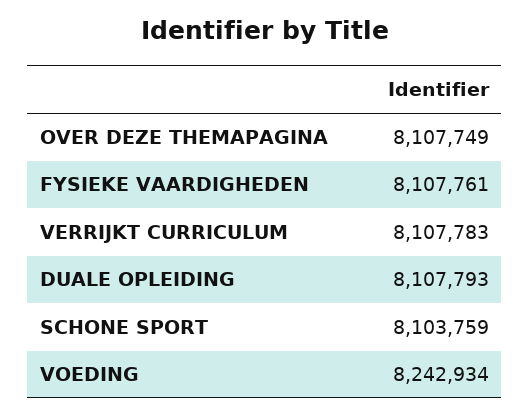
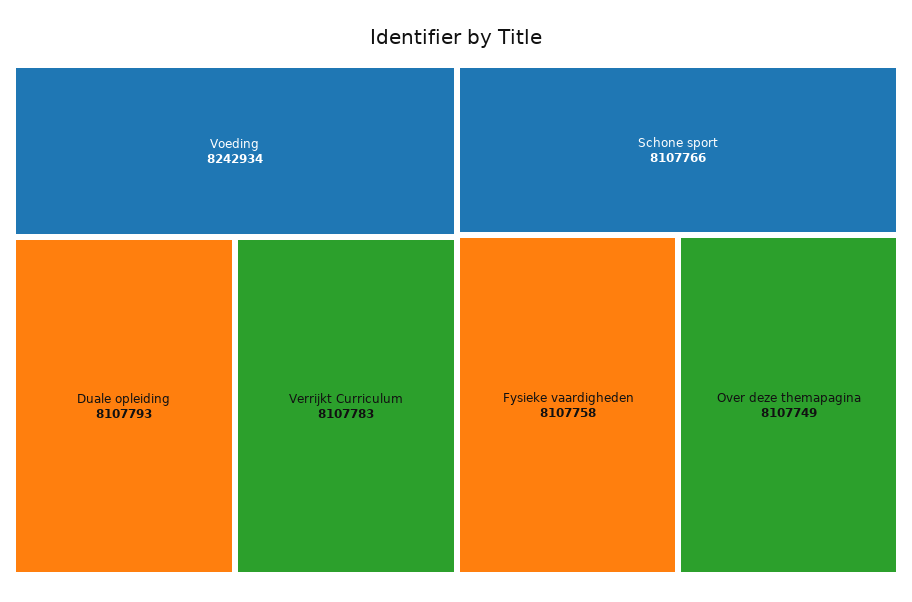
FYSIEKE VAARDIGHEDEN: 8107761 -> 8107758
SCHONE SPORT: 8103759 -> 8107766

